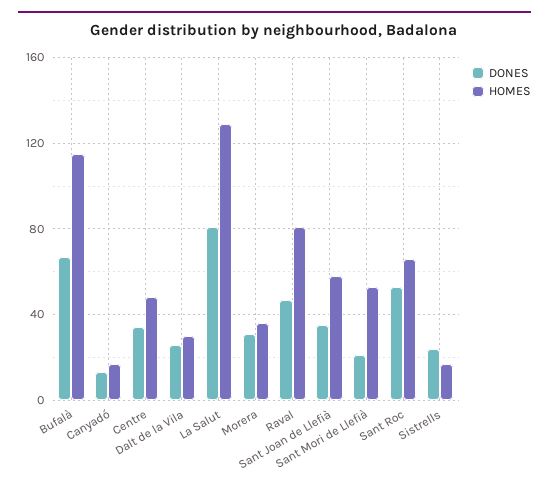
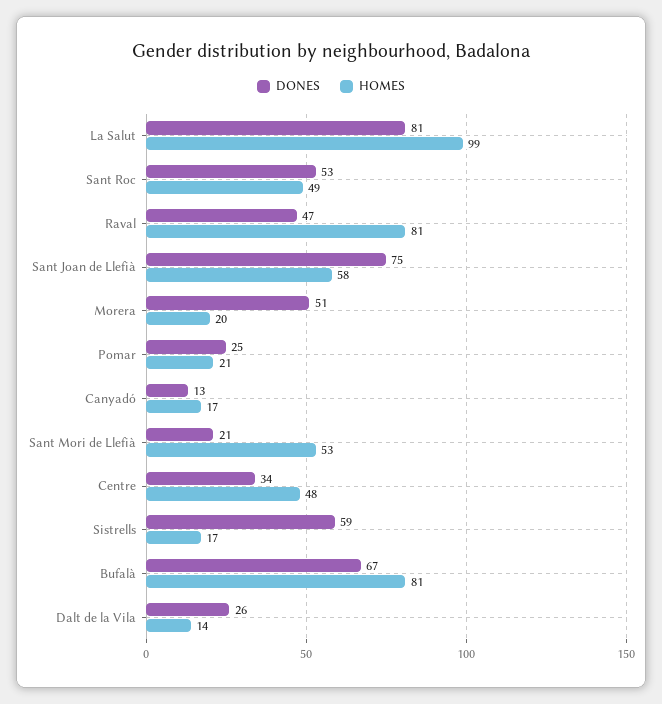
HOMES, Bufalà: 115 -> 81
HOMES, Dalt de la Vila: 30 -> 14
HOMES, La Salut: 130 -> 99
DONES, Morera: 30 -> 51
HOMES, Morera: 35 -> 20
DONES, Sant Joan de Llefià: 35 -> 75
HOMES, Sant Roc: 65 -> 49
DONES, Sistrells: 25 -> 59
DONES, Pomar: none -> 25
HOMES, Pomar: none -> 21

